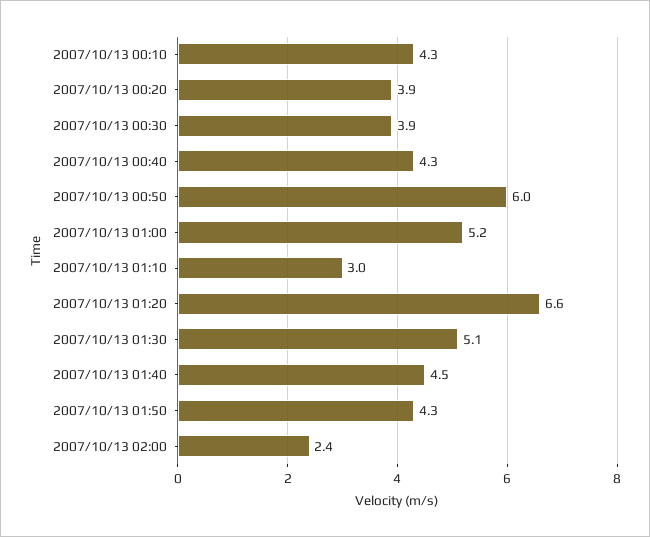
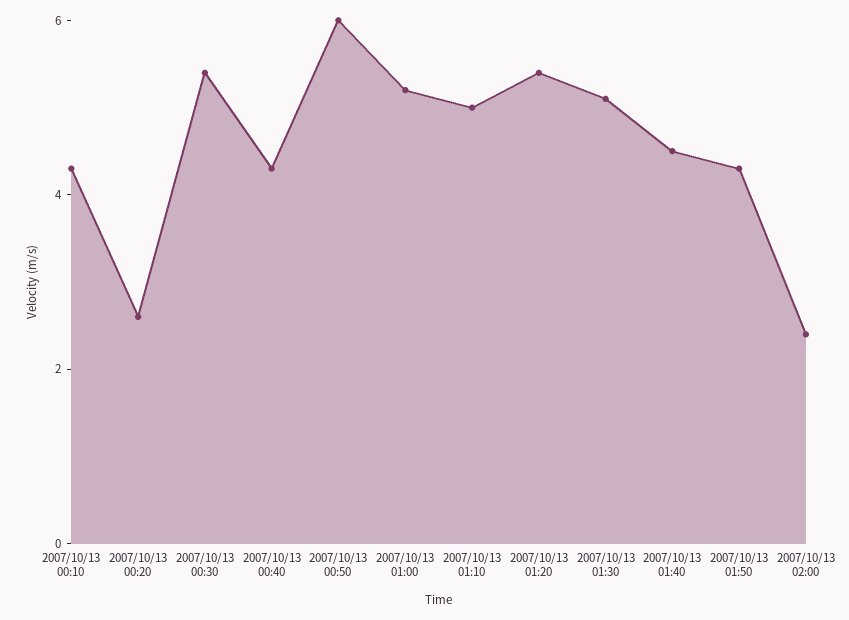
2007/10/13 00:20: 3.9 -> 2.5
2007/10/13 00:30: 3.9 -> 5.5
2007/10/13 01:10: 3 -> 5
2007/10/13 01:20: 6.6 -> 5.5

